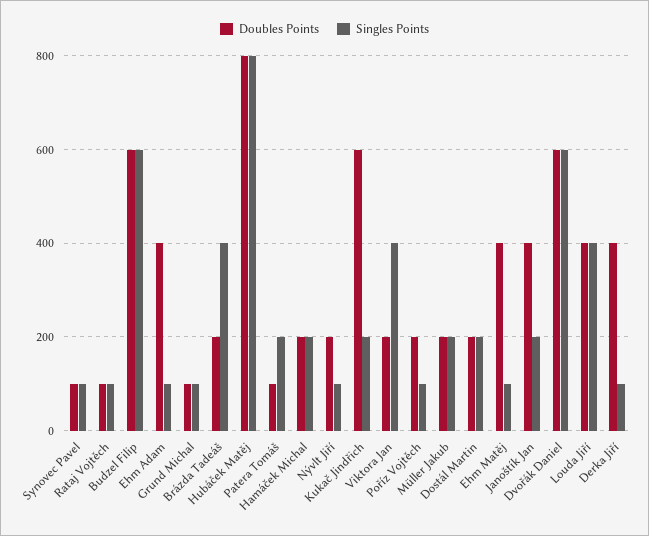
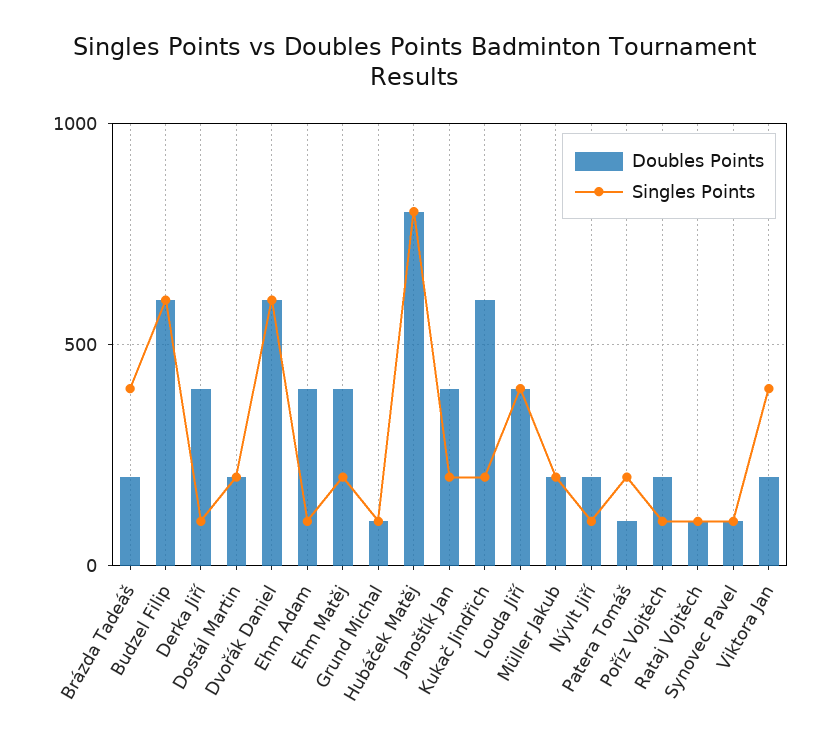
Doubles Points, Hamáček Michal: 200 -> none
Singles Points, Hamáček Michal: 200 -> none
Singles Points, Ehm Matěj: 100 -> 200

